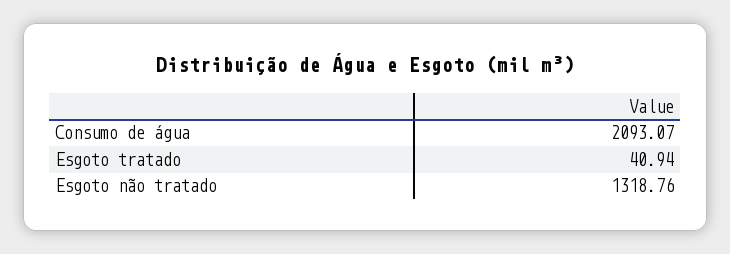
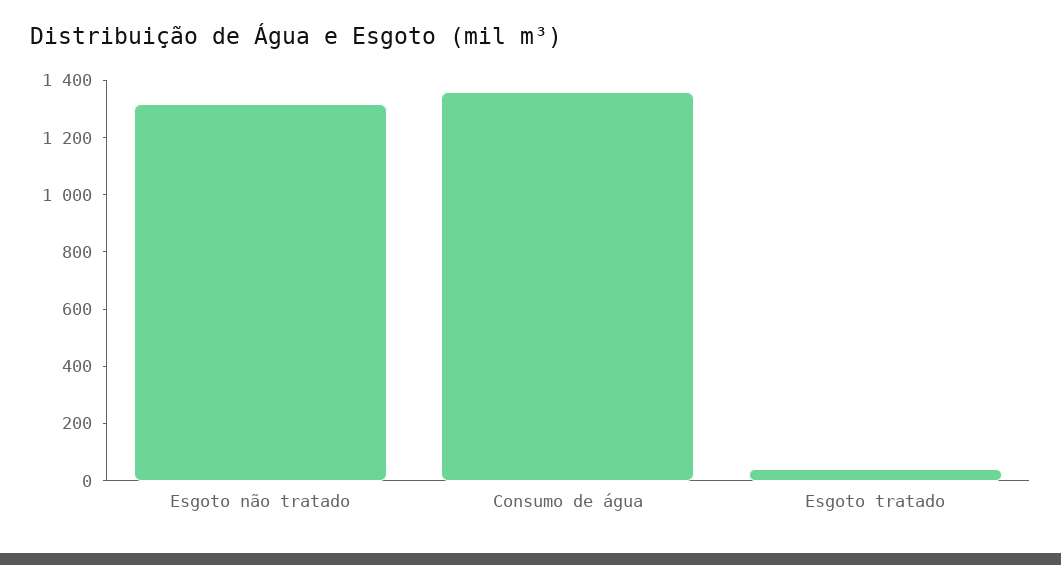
Consumo de água: 2093.07 -> 1350

